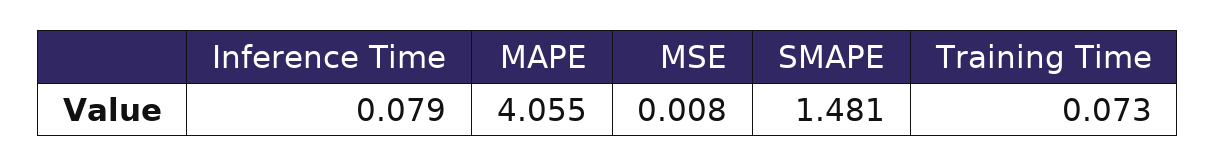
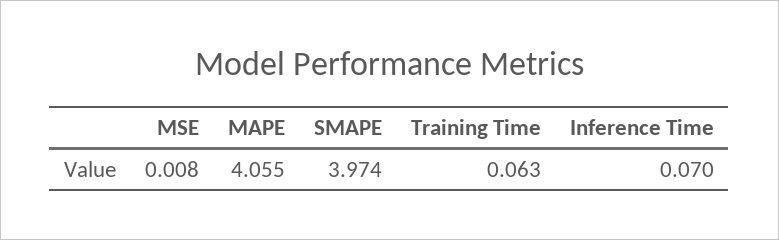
Inference Time: 0.079 -> 0.07
SMAPE: 1.481 -> 3.974
Training Time: 0.073 -> 0.063

